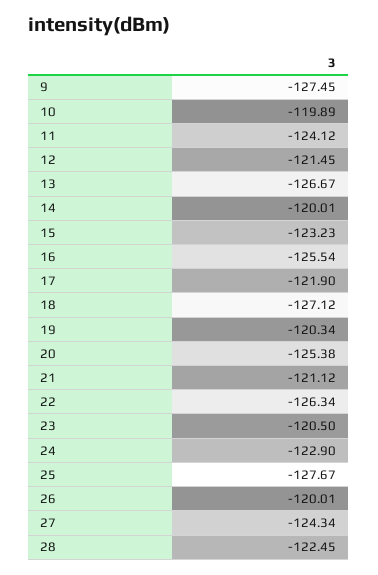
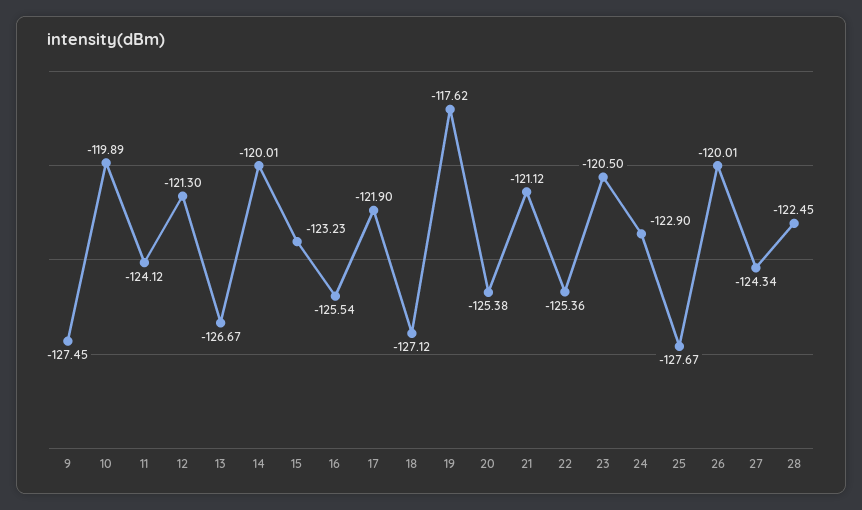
12: -121.45 -> -121.3
19: -120.34 -> -117.62
22: -126.34 -> -125.36

